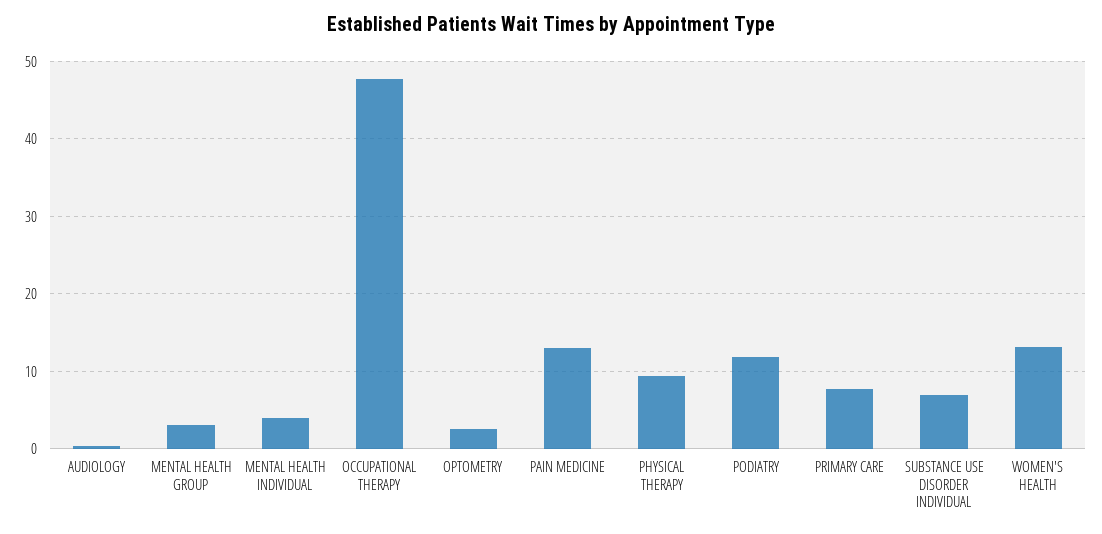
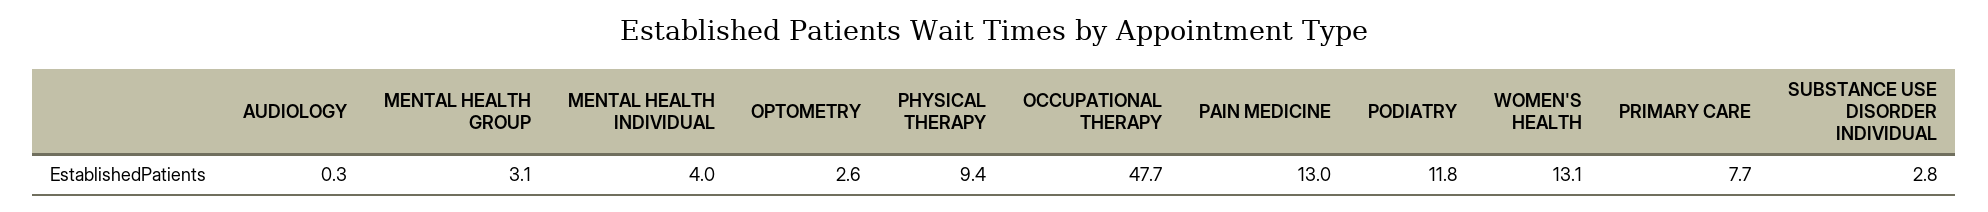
SUBSTANCE USE DISORDER INDIVIDUAL: 7 -> 2.8

